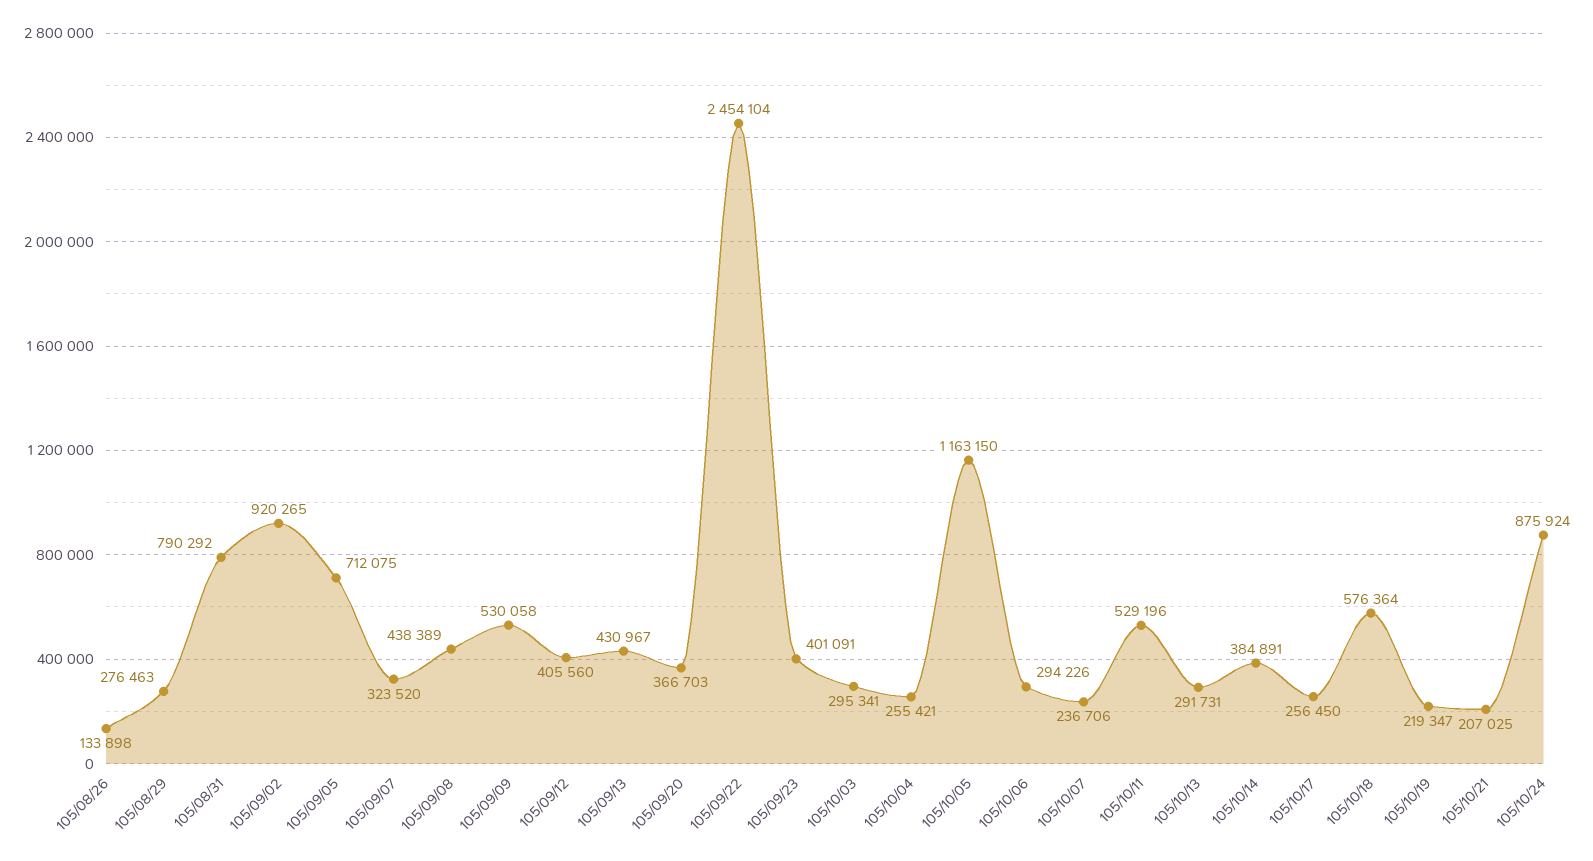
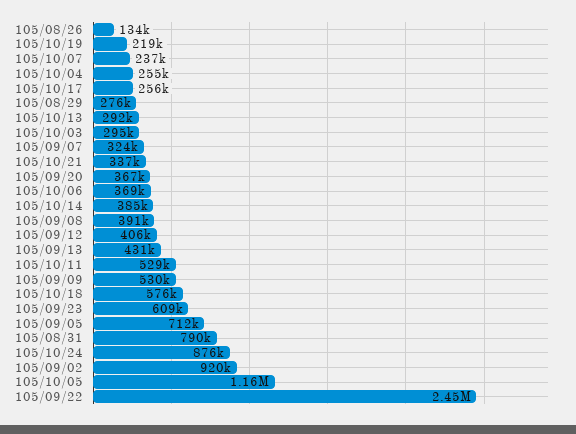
105/09/08: 438389 -> 391000
105/09/23: 401091 -> 609000
105/10/06: 294226 -> 369000
105/10/21: 207025 -> 337000

